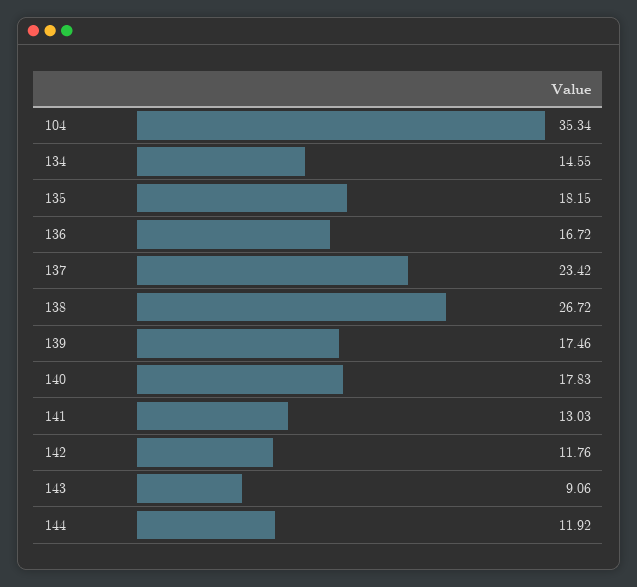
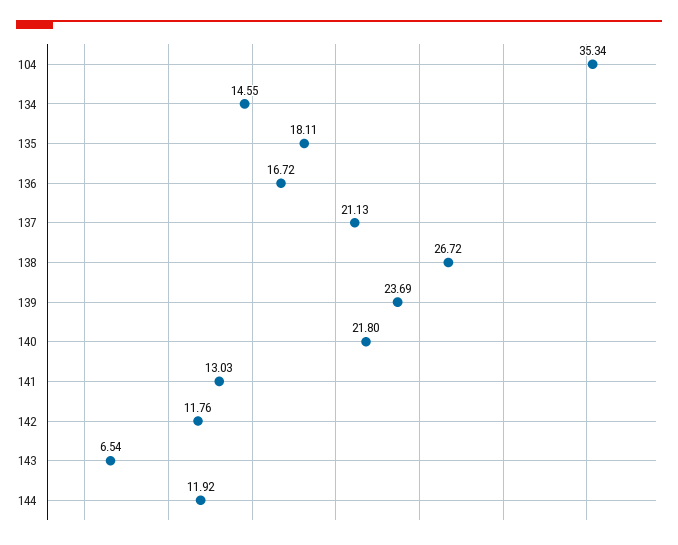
135: 18.15 -> 18.11
137: 23.42 -> 21.13
139: 17.46 -> 23.69
140: 17.83 -> 21.8
143: 9.06 -> 6.54

